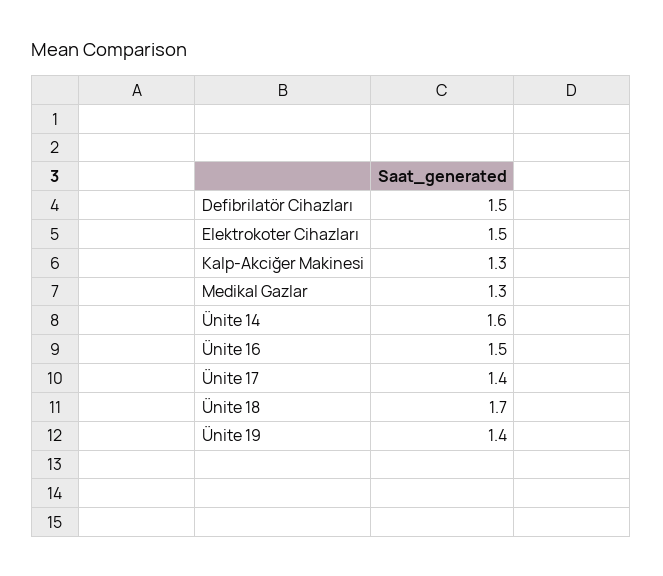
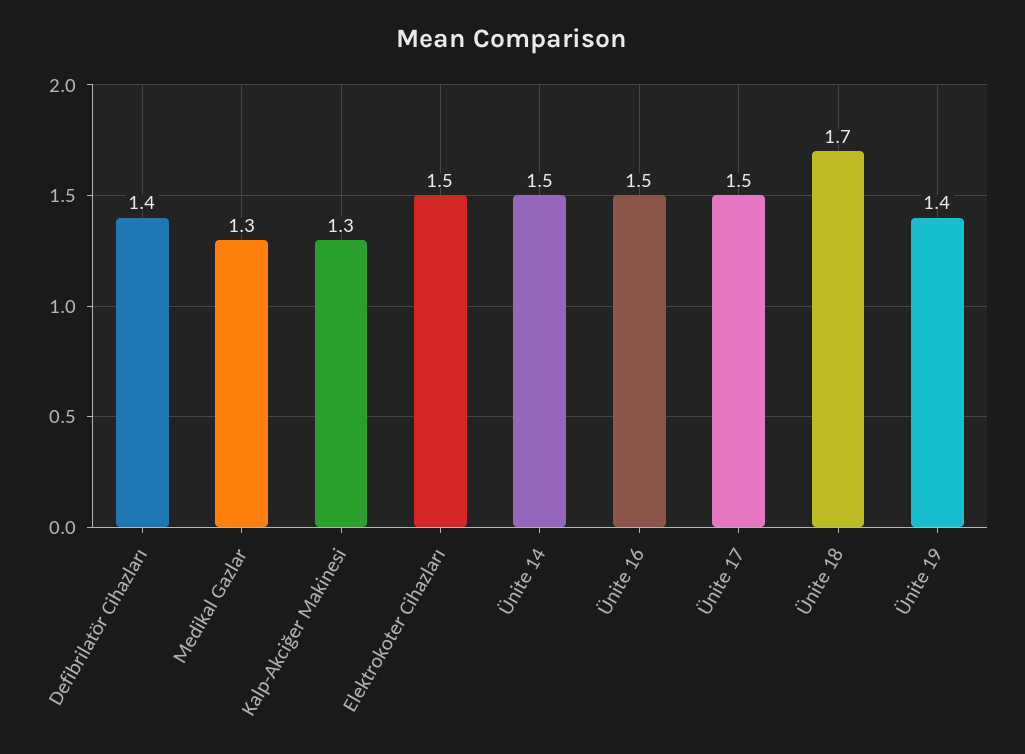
Defibrilatör Cihazları: 1.5 -> 1.4
Ünite 14: 1.6 -> 1.5
Ünite 17: 1.4 -> 1.5

